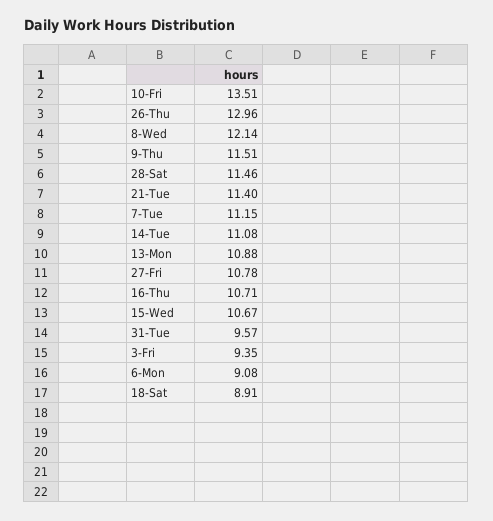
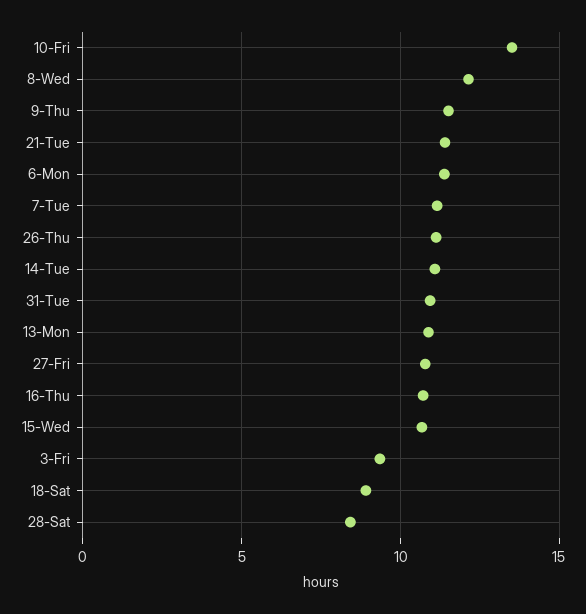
26-Thu: 12.96 -> 11
28-Sat: 11.46 -> 8.5
31-Tue: 9.57 -> 11
6-Mon: 9.08 -> 11.5

